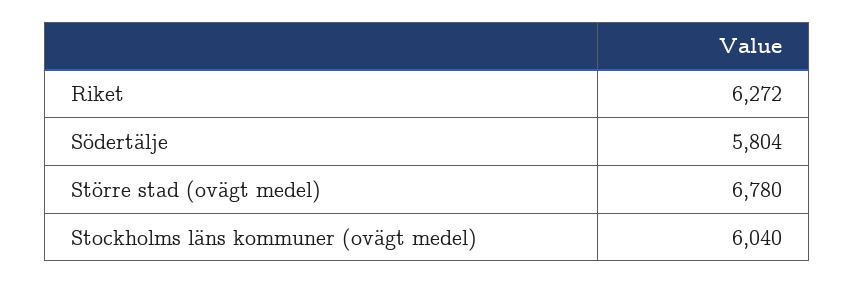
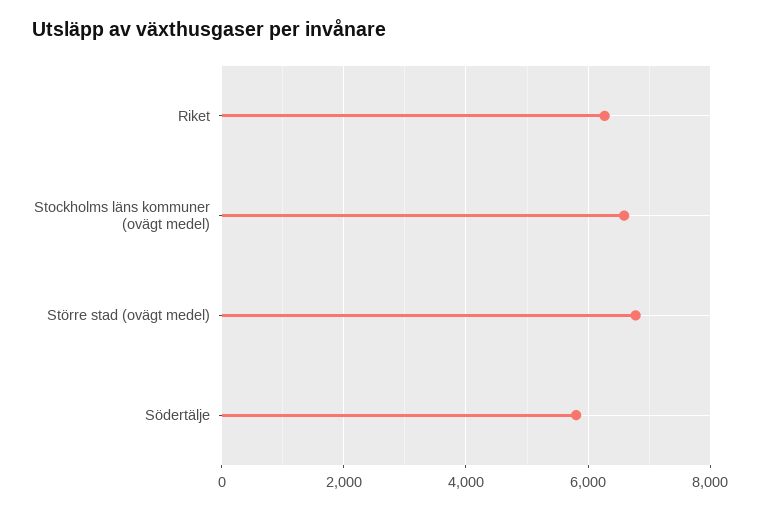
Stockholms läns kommuner (ovägt medel): 6040 -> 6600

